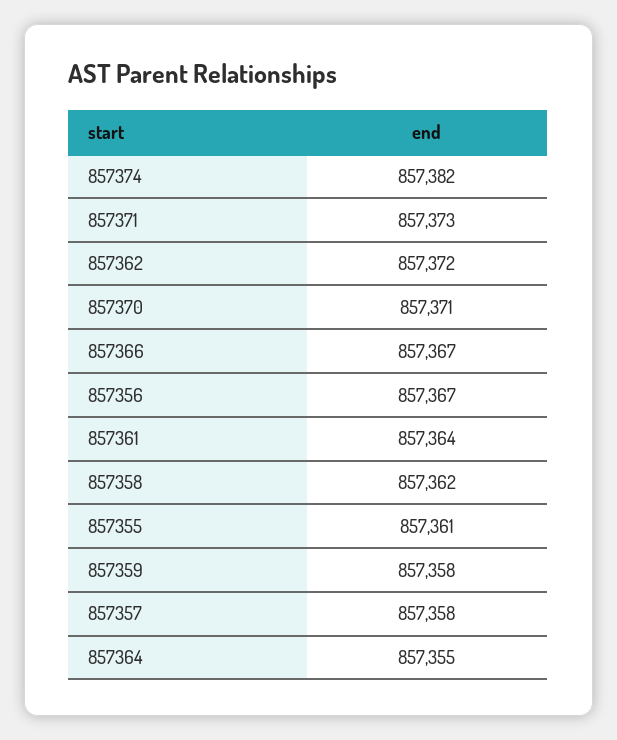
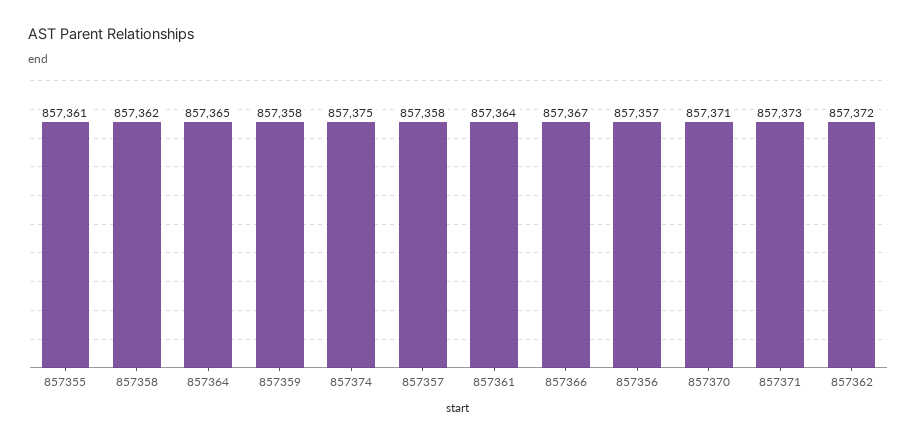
857374: 857382 -> 857375
857356: 857367 -> 857357
857364: 857355 -> 857365

